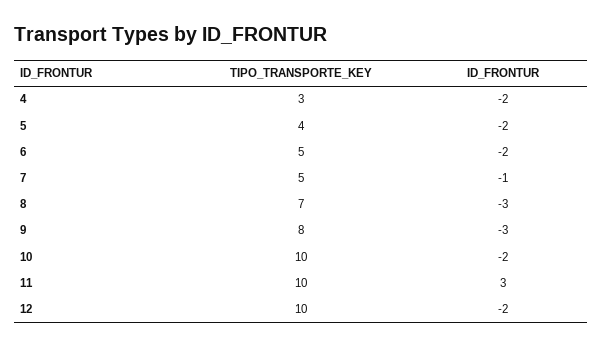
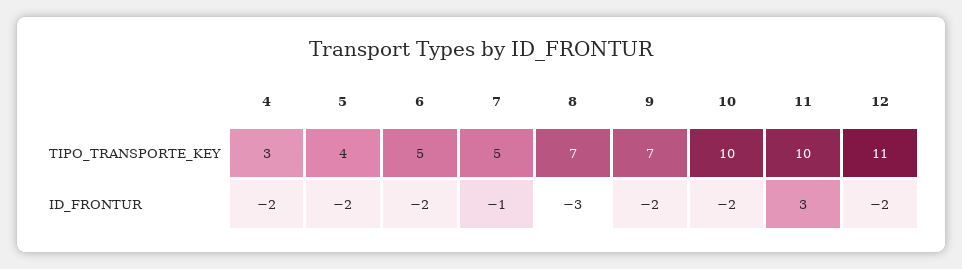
TIPO_TRANSPORTE_KEY, 9: 8 -> 7
ID_FRONTUR, 9: -3 -> -2
TIPO_TRANSPORTE_KEY, 12: 10 -> 11

